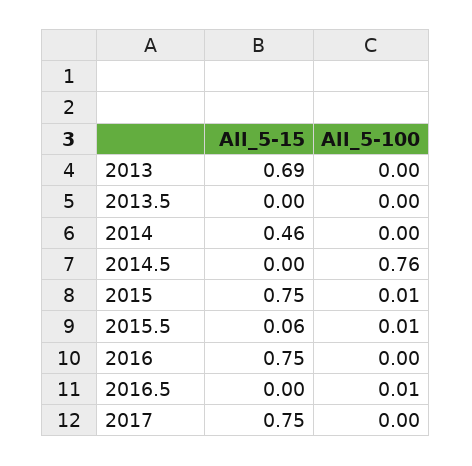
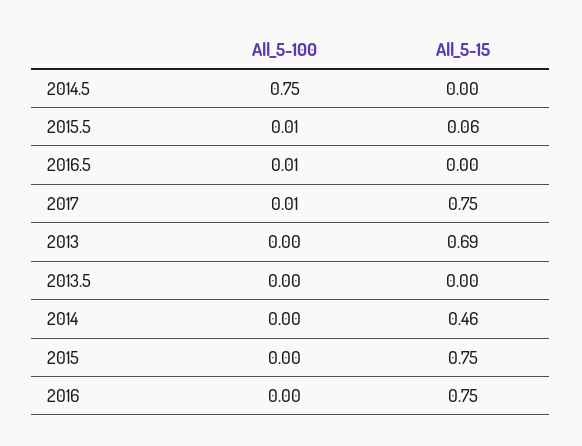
All_5-100, 2014.5: 0.76 -> 0.75
All_5-100, 2015: 0.01 -> 0
All_5-100, 2017: 0 -> 0.01

